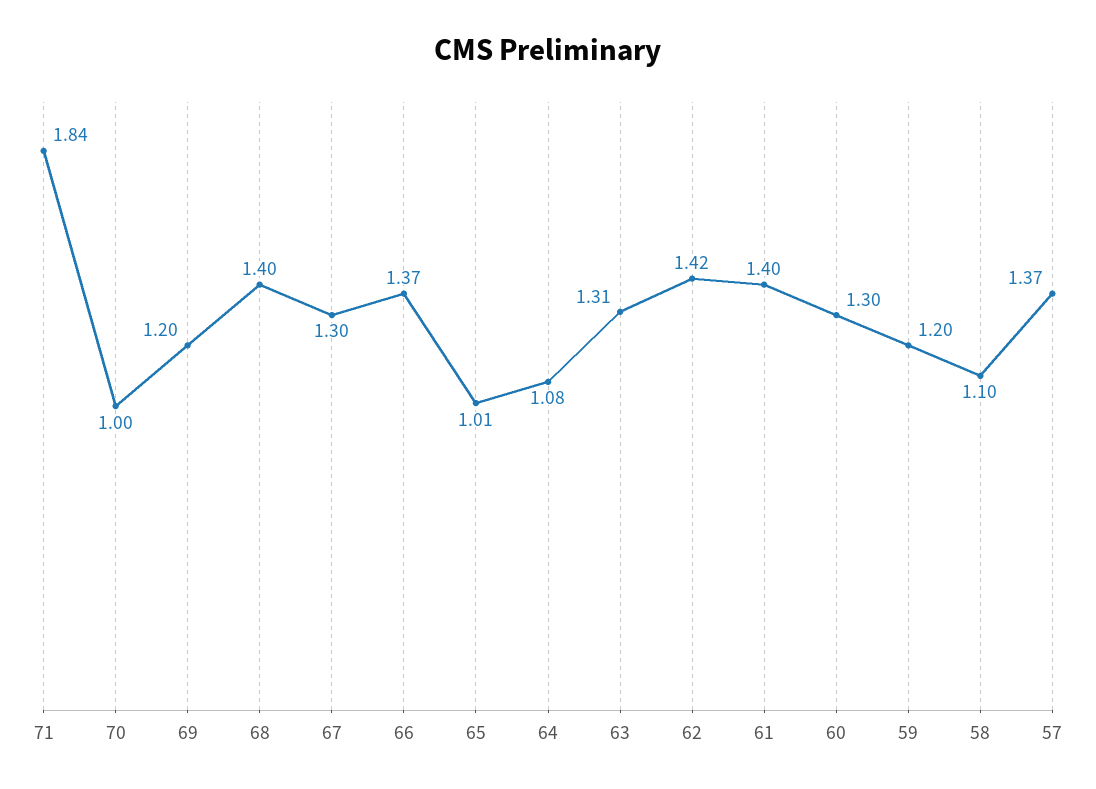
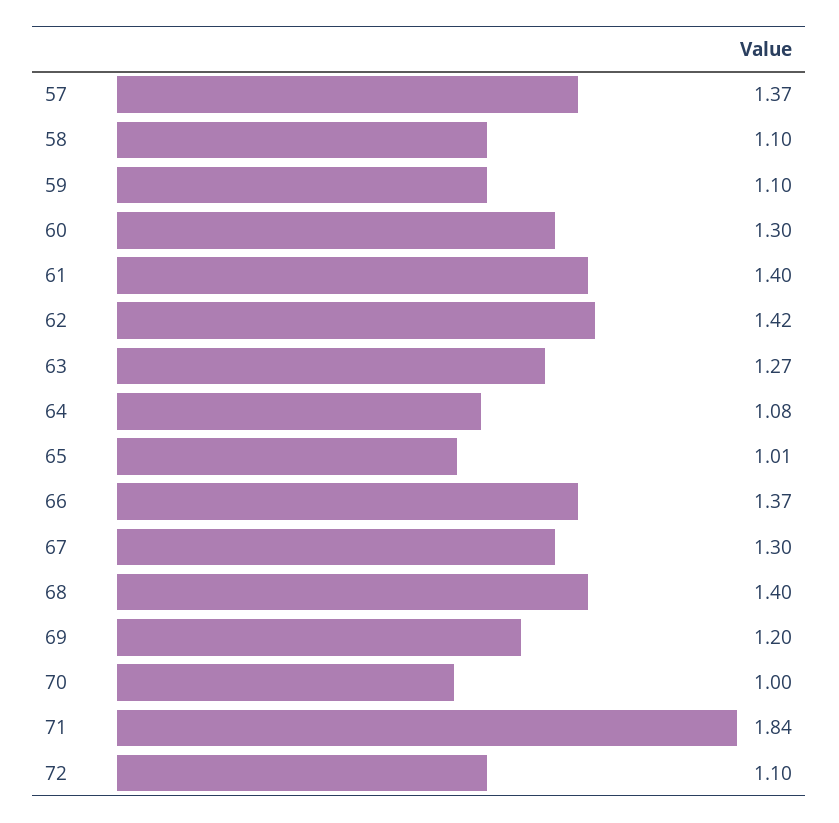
63: 1.31 -> 1.27
59: 1.2 -> 1.1
72: none -> 1.1

